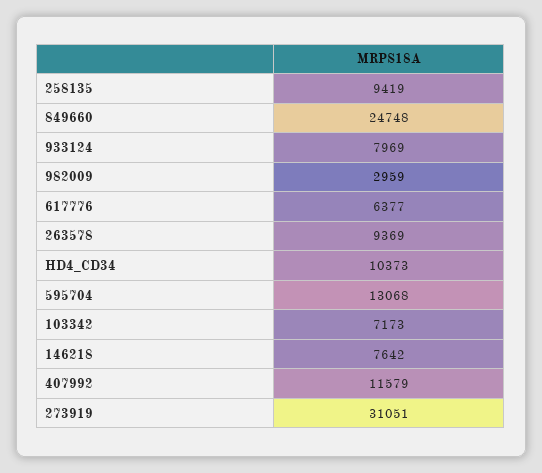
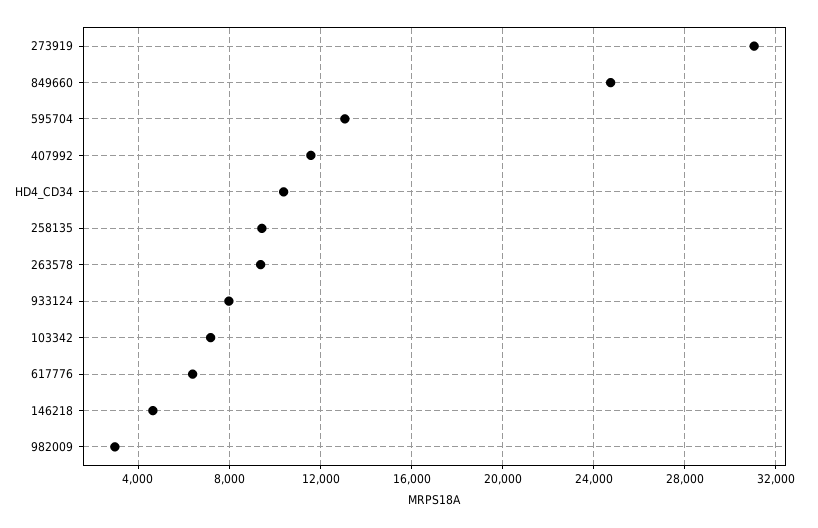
146218: 7642 -> 4500

